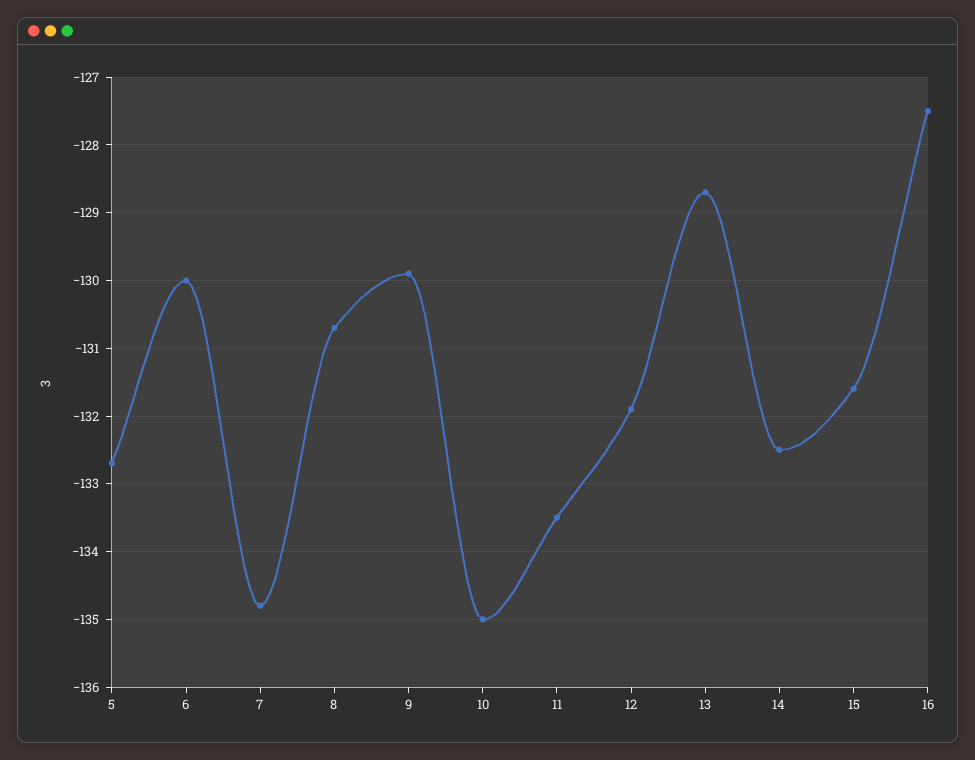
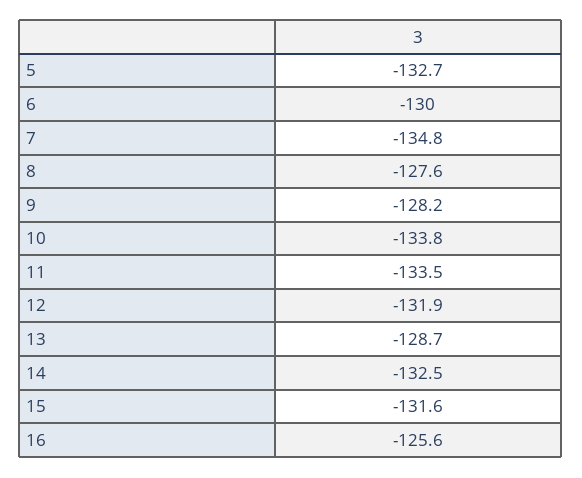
8: -130.7 -> -127.6
9: -129.9 -> -128.2
10: -135 -> -133.8
16: -127.5 -> -125.6

